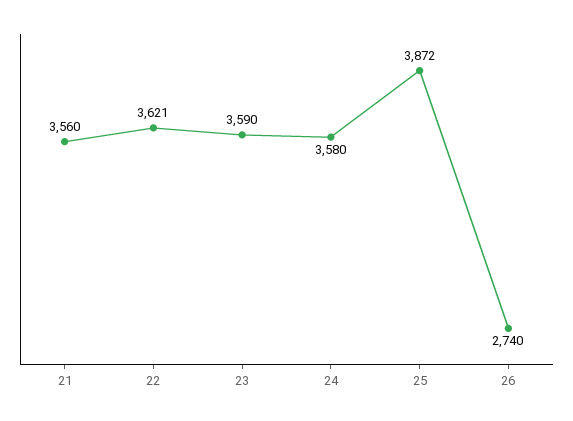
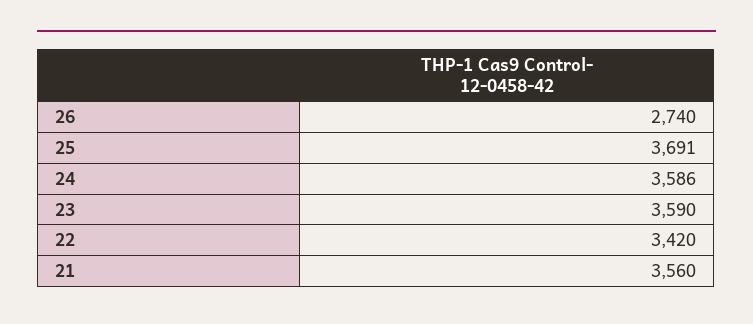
22: 3621 -> 3420
24: 3580 -> 3586
25: 3872 -> 3691

